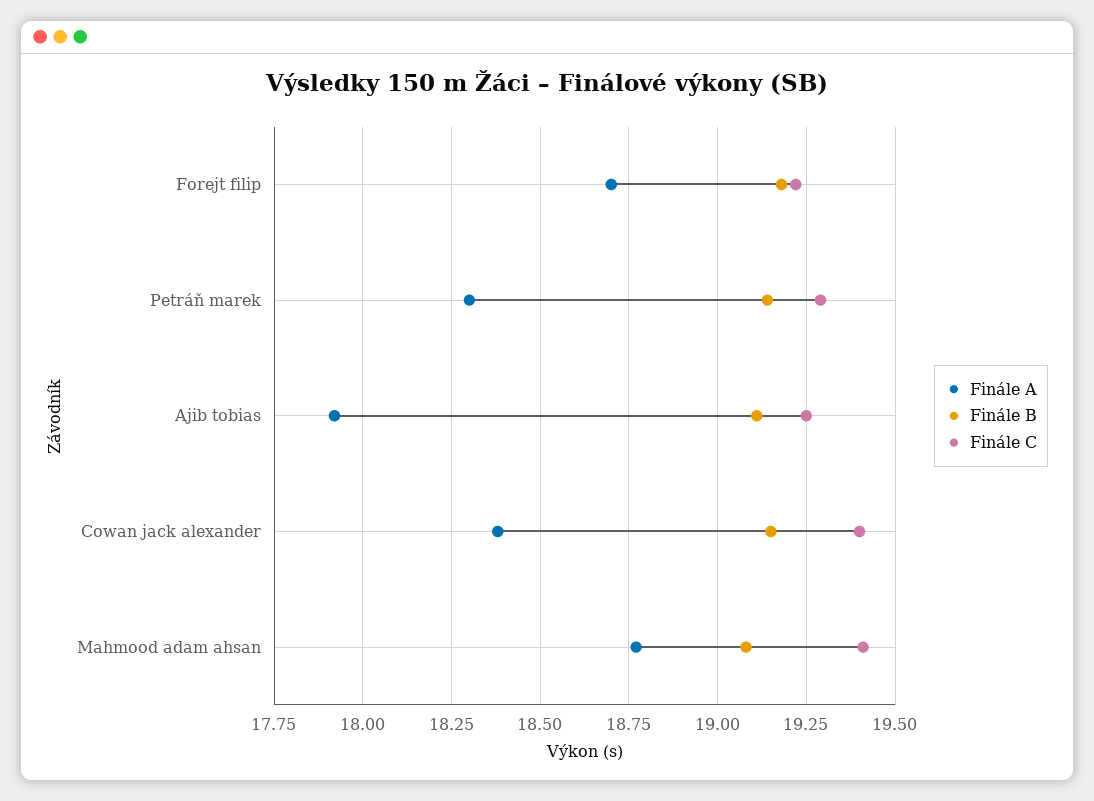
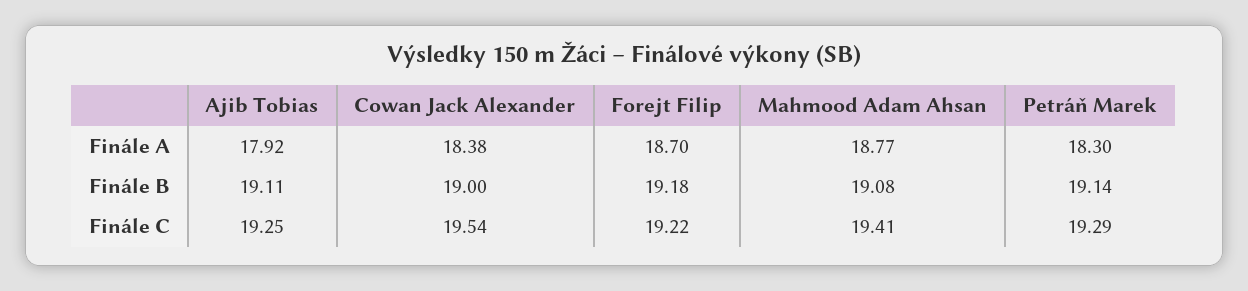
Finále B, Cowan jack alexander: 19.15 -> 19
Finále C, Cowan jack alexander: 19.4 -> 19.54

